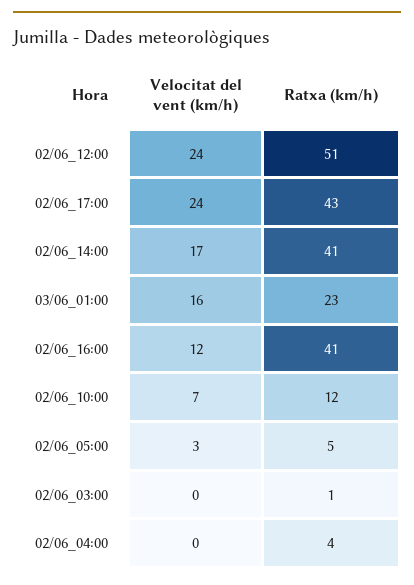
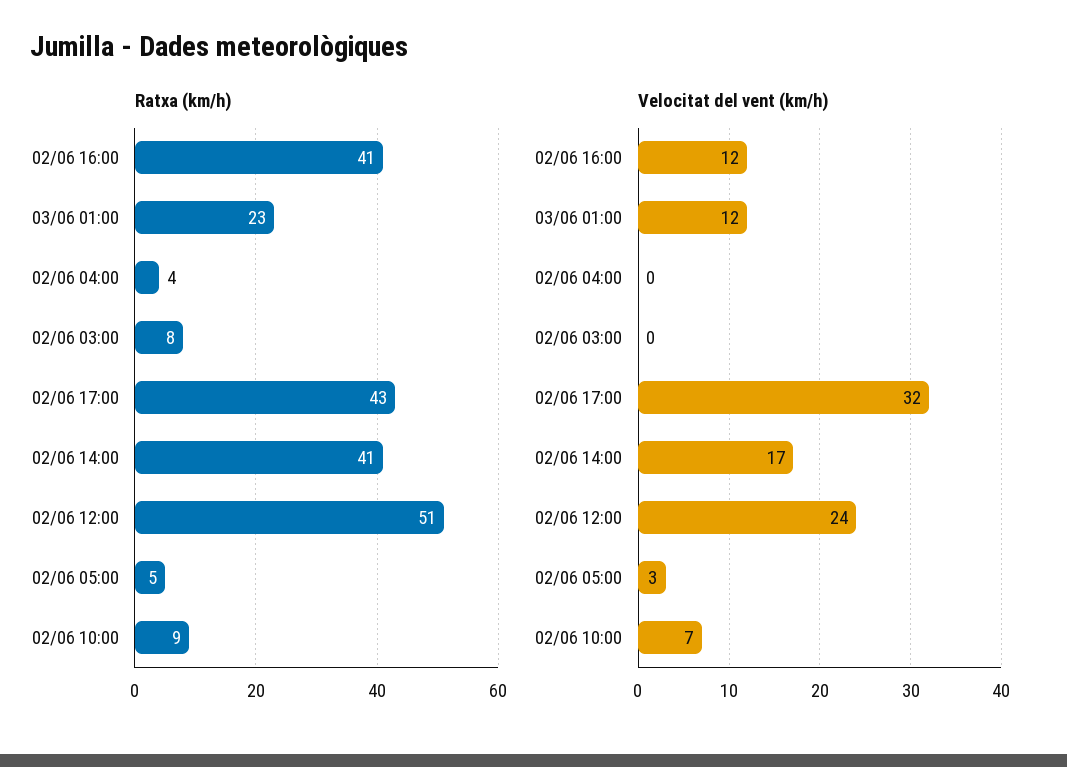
Velocitat del vent (km/h), 02/06_17:00: 24 -> 32
Velocitat del vent (km/h), 03/06_01:00: 16 -> 12
Ratxa (km/h), 02/06_10:00: 12 -> 9
Ratxa (km/h), 02/06_03:00: 1 -> 8

